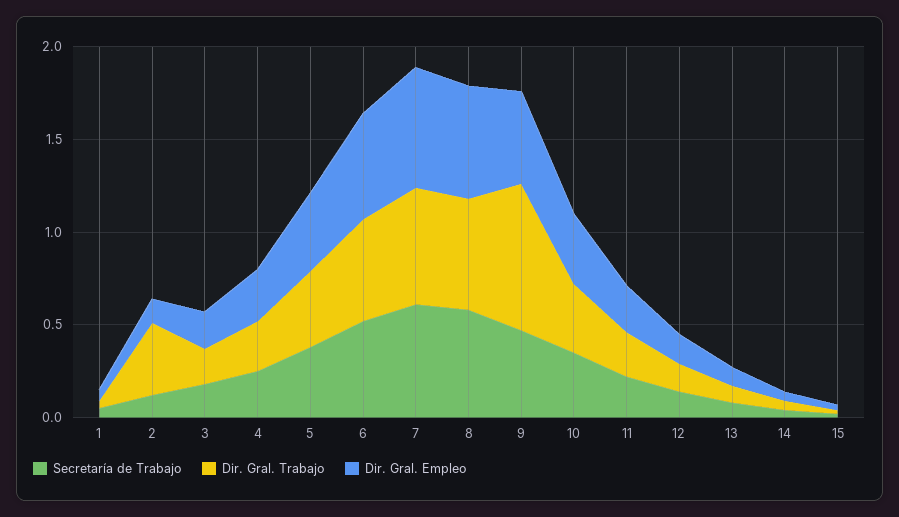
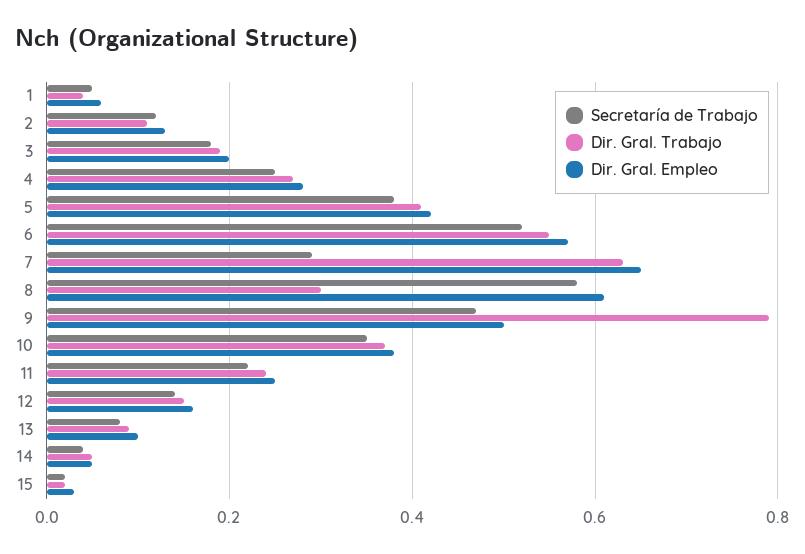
Dir. Gral. Trabajo, 2: 0.4 -> 0.1
Secretaría de Trabajo, 7: 0.6 -> 0.3
Dir. Gral. Trabajo, 8: 0.6 -> 0.3

